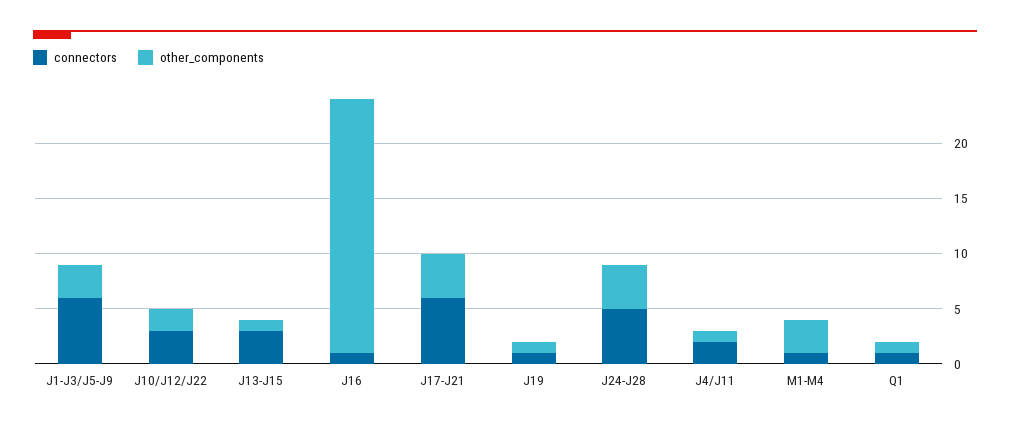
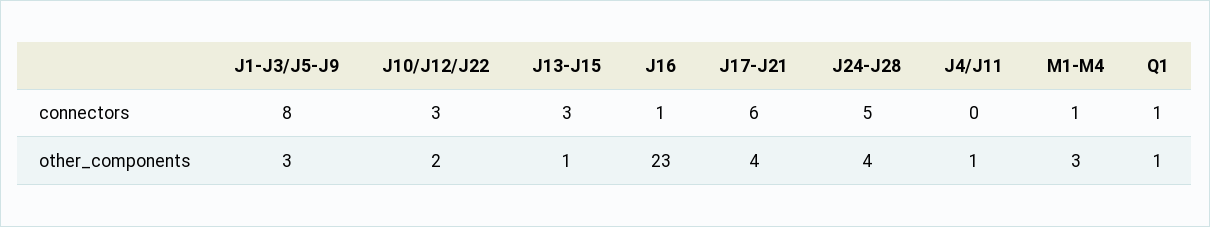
connectors, J1-J3/J5-J9: 6 -> 8
connectors, J19: 1 -> none
other_components, J19: 1 -> none
connectors, J4/J11: 2 -> 0

